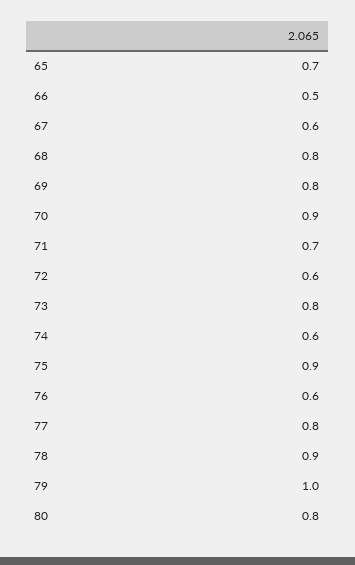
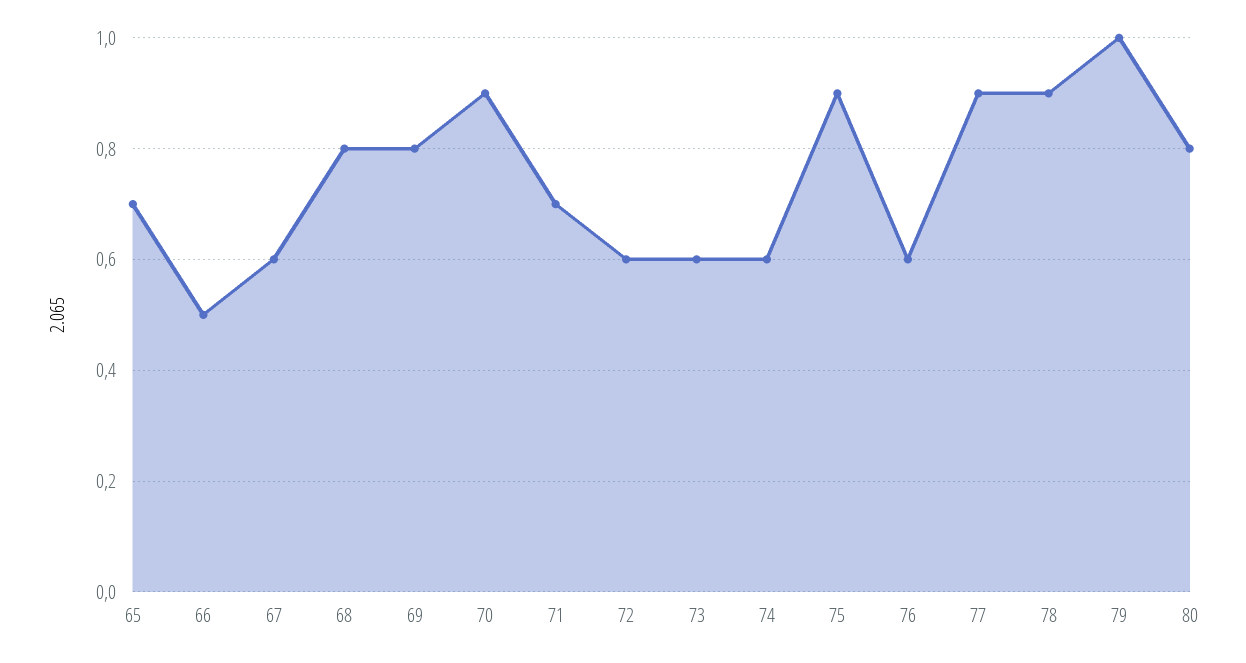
73: 0.8 -> 0.6
77: 0.8 -> 0.9

